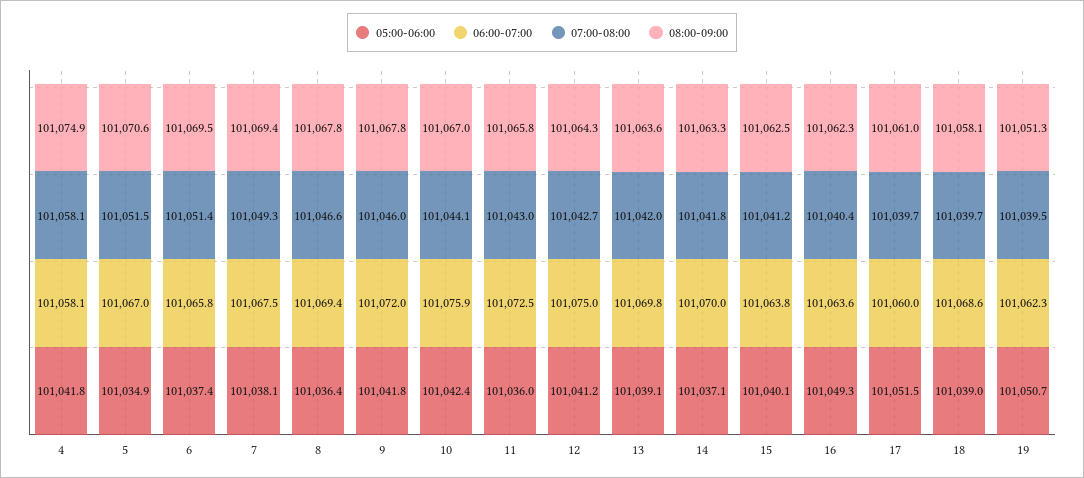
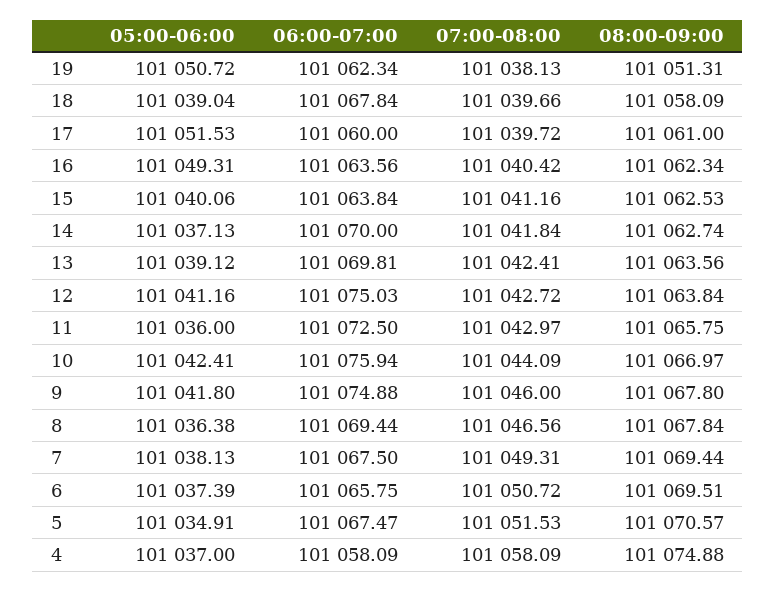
05:00-06:00, 4: 101041.8 -> 101037
06:00-07:00, 5: 101067 -> 101067.47
07:00-08:00, 6: 101051.4 -> 101050.72
06:00-07:00, 9: 101072 -> 101074.88
08:00-09:00, 12: 101064.3 -> 101063.84
07:00-08:00, 13: 101042 -> 101042.41
08:00-09:00, 14: 101063.3 -> 101062.74
06:00-07:00, 18: 101068.6 -> 101067.84
07:00-08:00, 19: 101039.5 -> 101038.13

